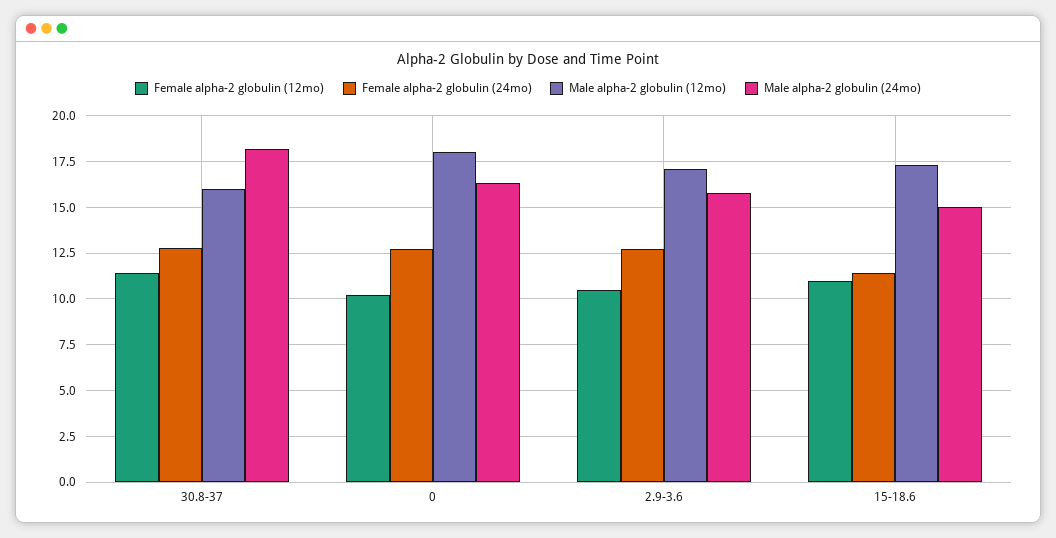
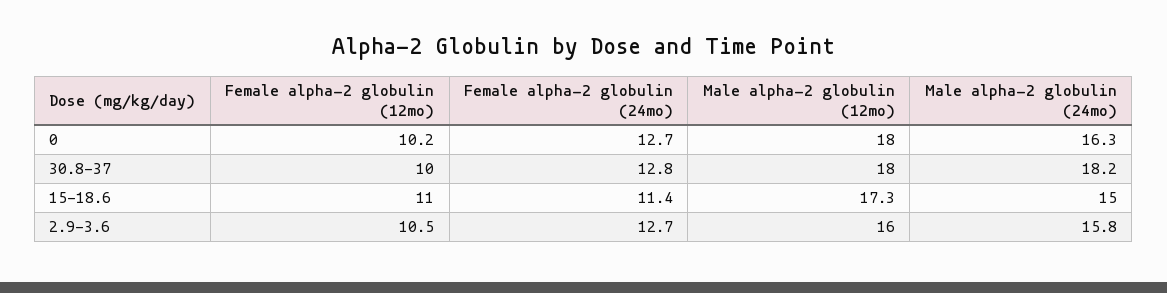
Female alpha-2 globulin (12mo), 30.8-37: 11.5 -> 10
Male alpha-2 globulin (12mo), 30.8-37: 16 -> 18
Male alpha-2 globulin (12mo), 2.9-3.6: 17 -> 16

